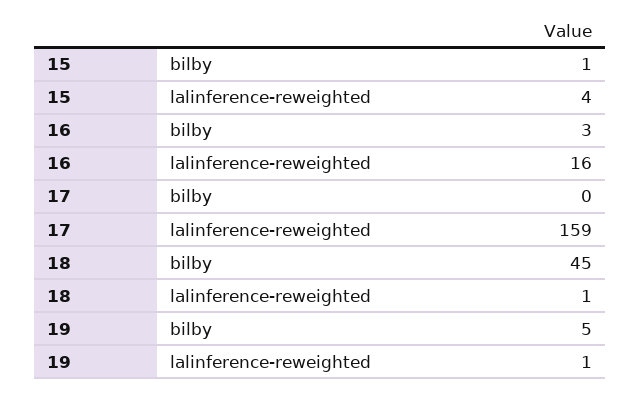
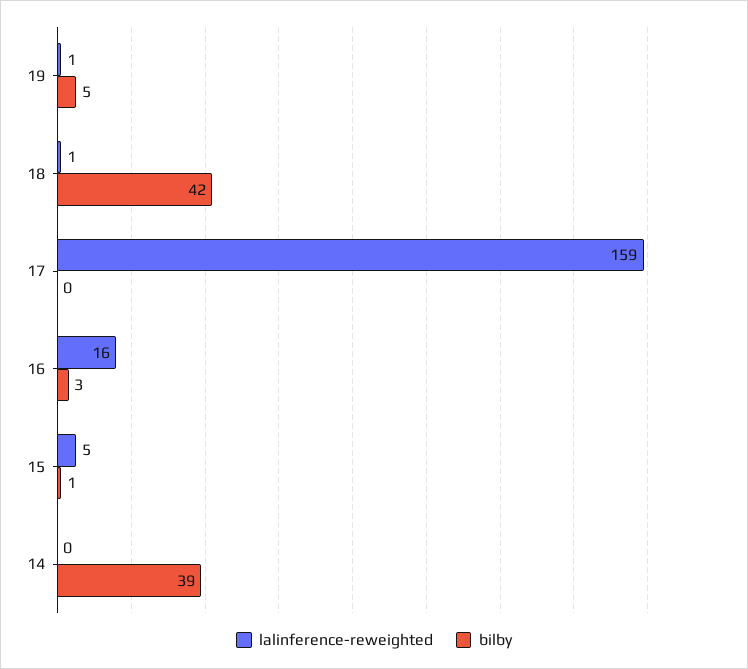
lalinference-reweighted, 15: 4 -> 5
bilby, 18: 45 -> 42
lalinference-reweighted, 14: none -> 0
bilby, 14: none -> 39

